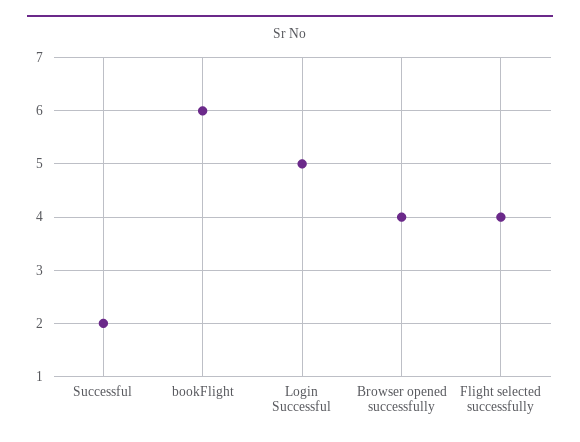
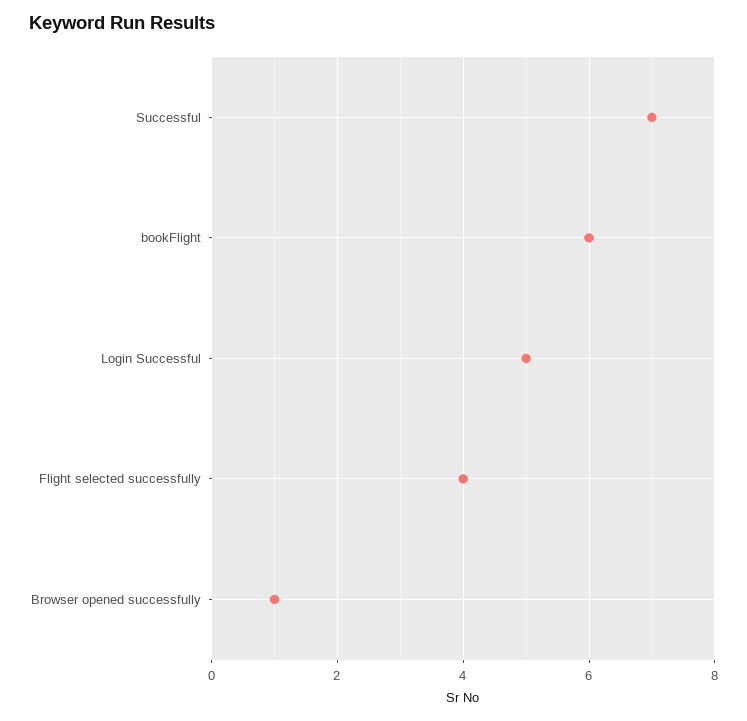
Successful: 2 -> 7
Browser opened successfully: 4 -> 1

